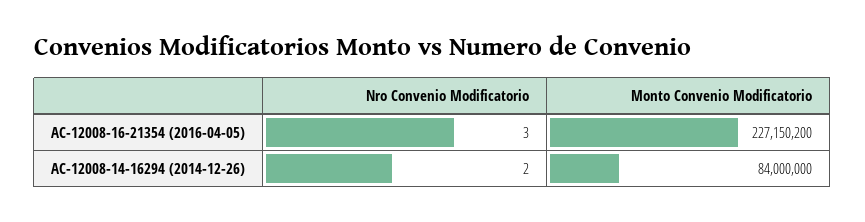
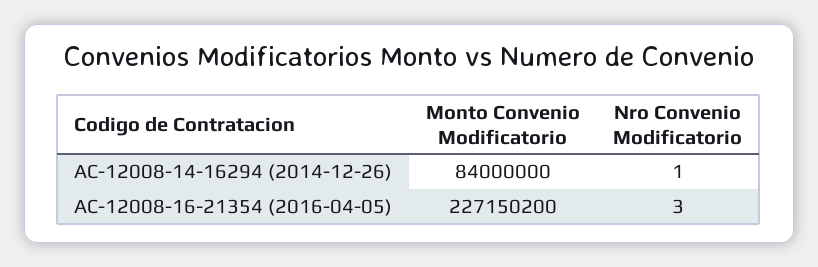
Nro Convenio Modificatorio, AC-12008-14-16294 (2014-12-26): 2 -> 1

